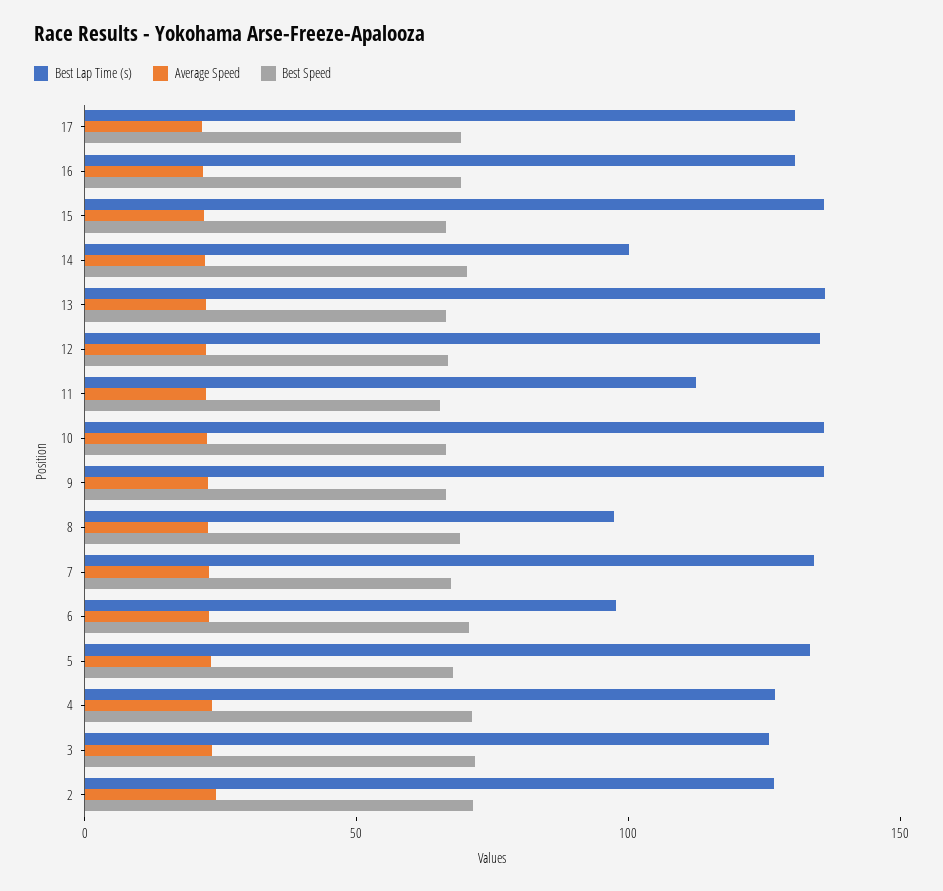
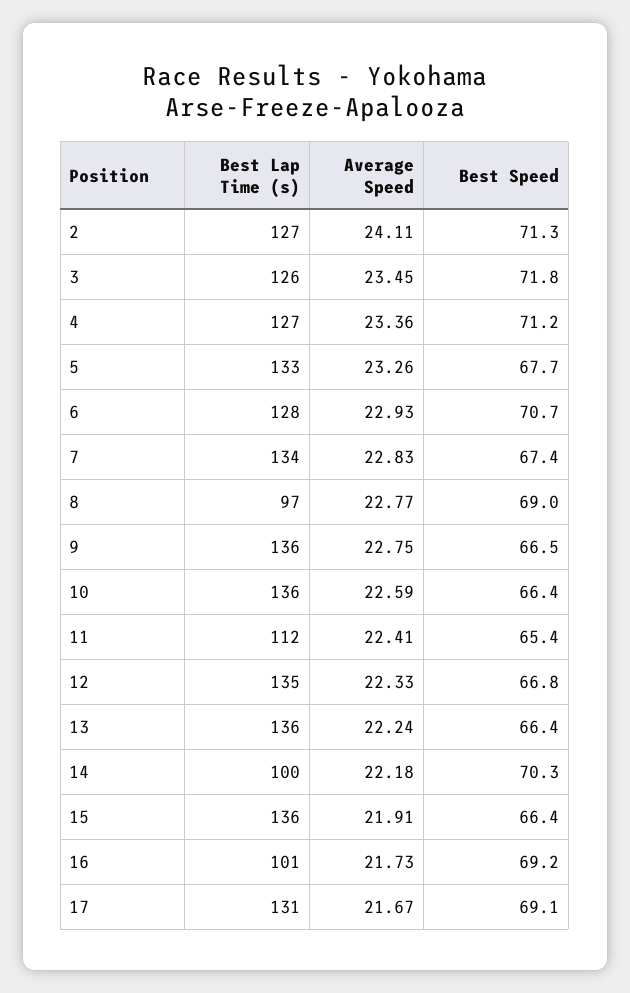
Best Lap Time (s), 16: 130 -> 101
Best Lap Time (s), 6: 100 -> 128

